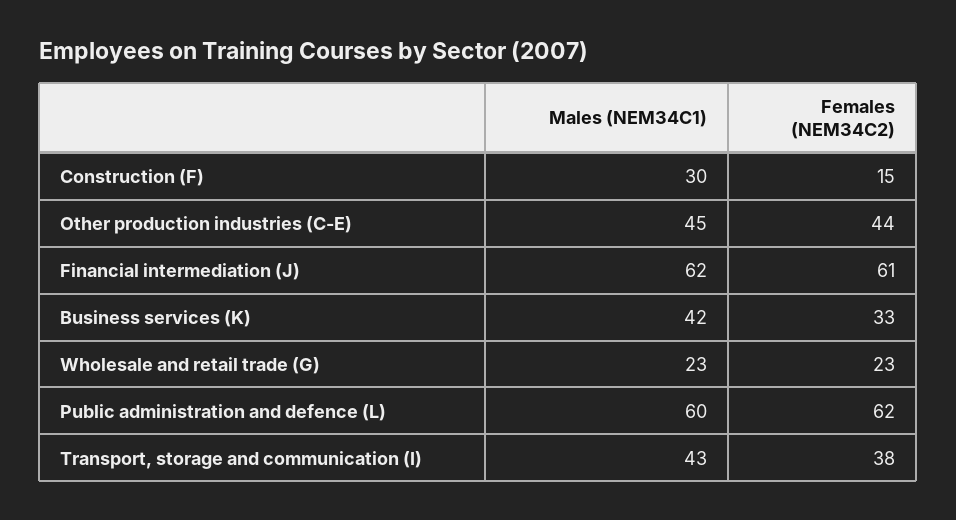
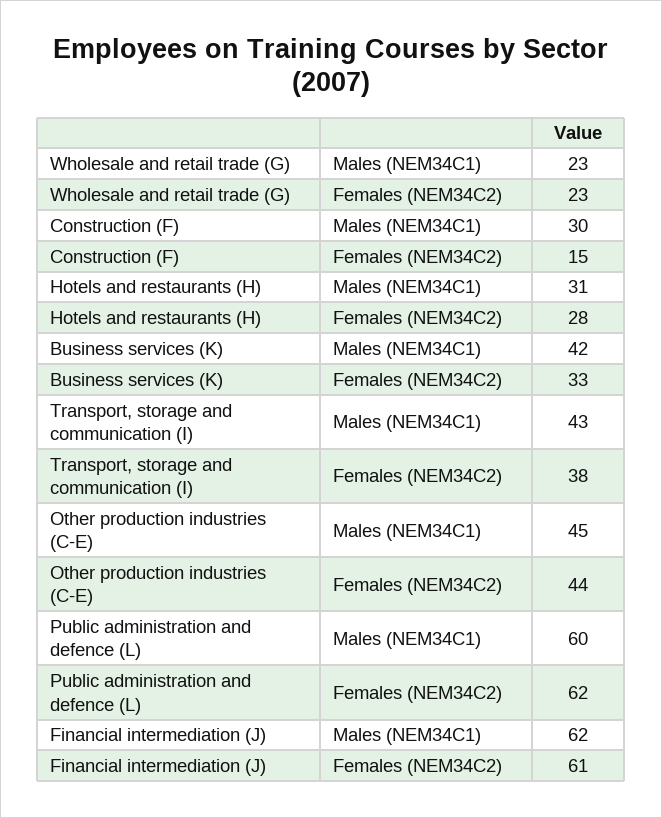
Males (NEM34C1), Hotels and restaurants (H): none -> 31
Females (NEM34C2), Hotels and restaurants (H): none -> 28

